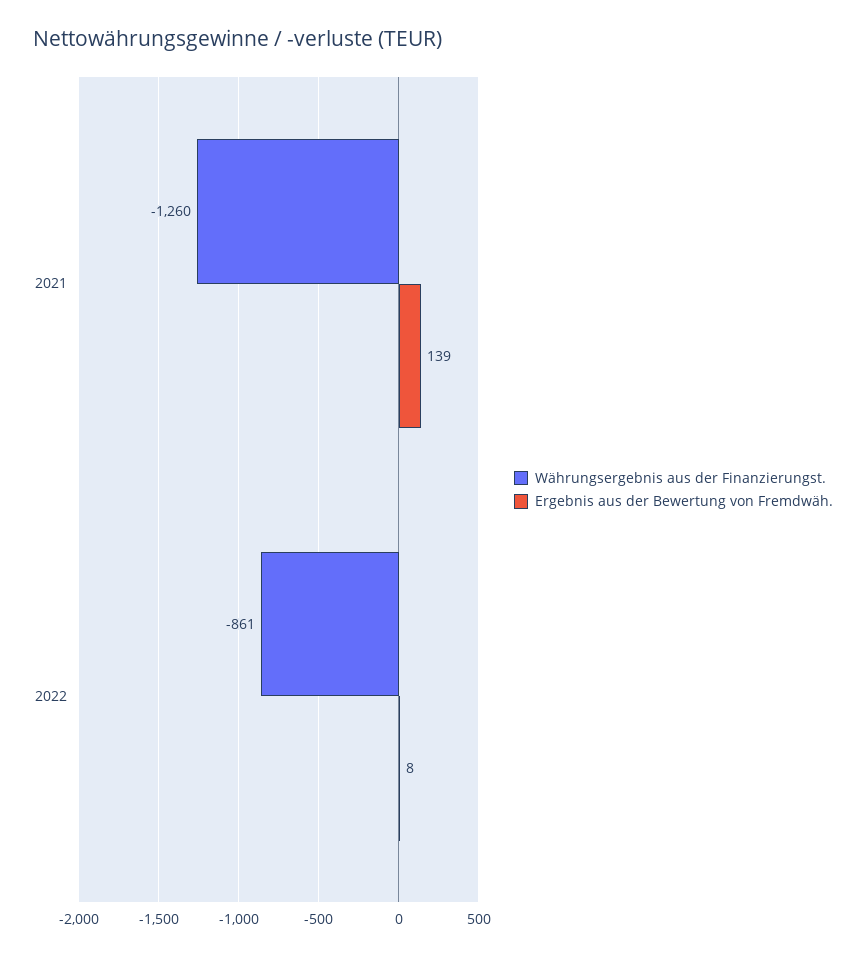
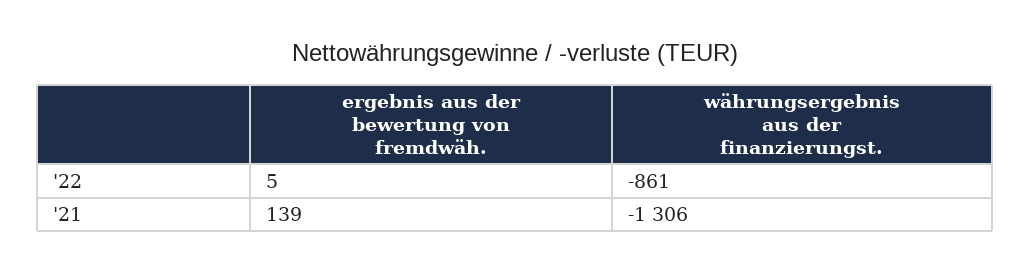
Währungsergebnis aus der Finanzierungst., 2021: -1260 -> -1306
Ergebnis aus der Bewertung von Fremdwäh., 2022: 8 -> 5

